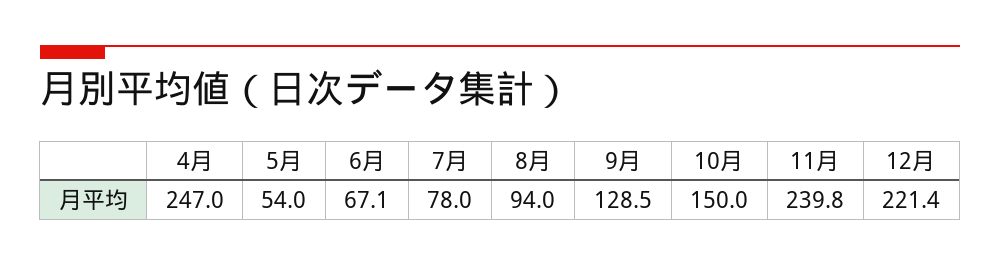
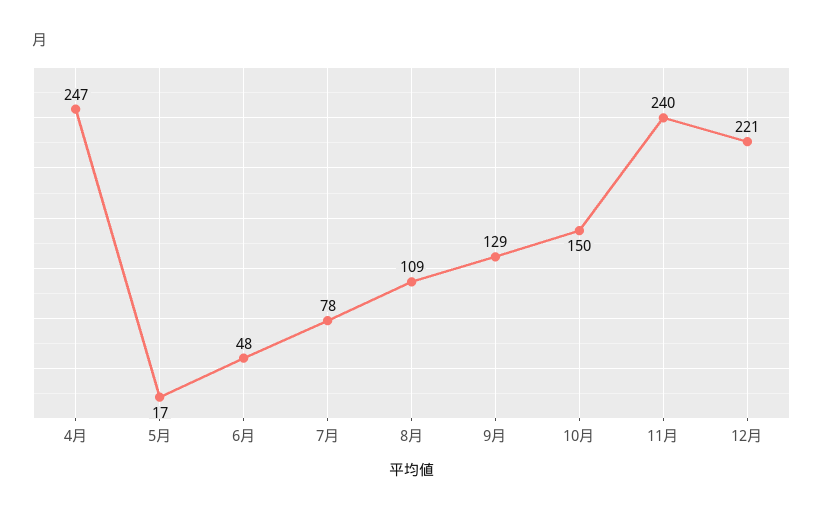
5月: 54 -> 17
6月: 67.1 -> 48
8月: 94 -> 109

